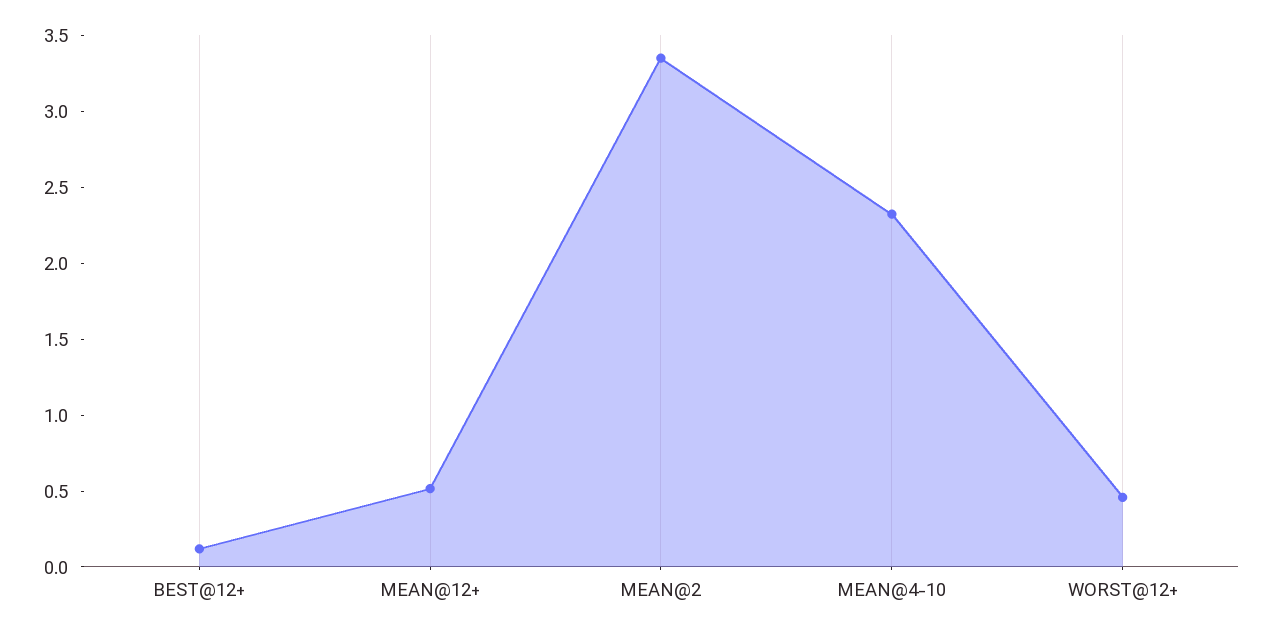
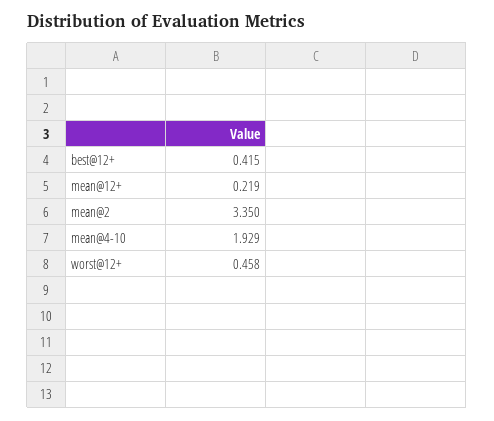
BEST@12+: 0.1 -> 0.415
MEAN@12+: 0.5 -> 0.219
MEAN@4-10: 2.3 -> 1.929

